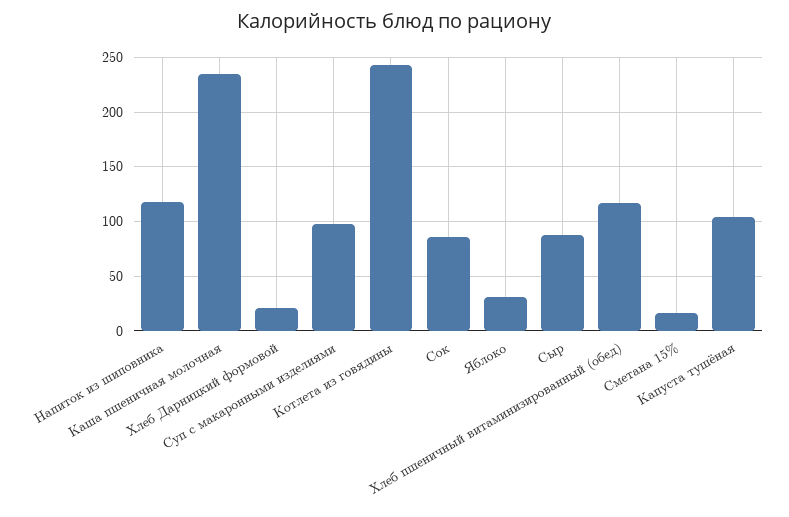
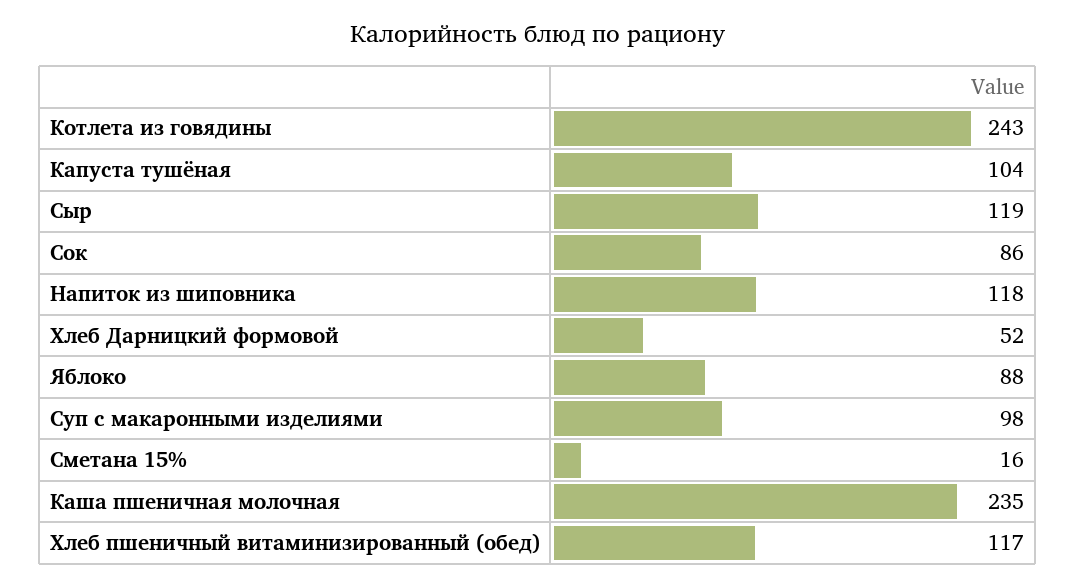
Хлеб Дарницкий формовой: 20 -> 52
Яблоко: 30 -> 88
Сыр: 90 -> 119

